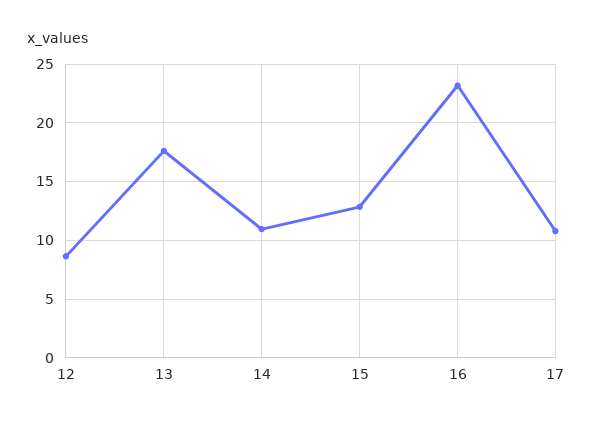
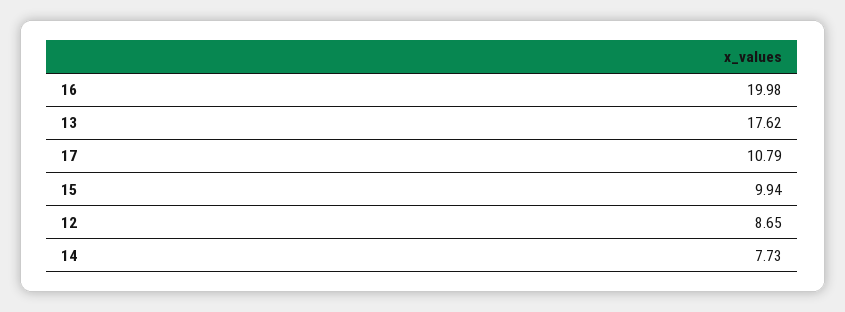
14: 11 -> 7.73
15: 13 -> 9.94
16: 23 -> 19.98

